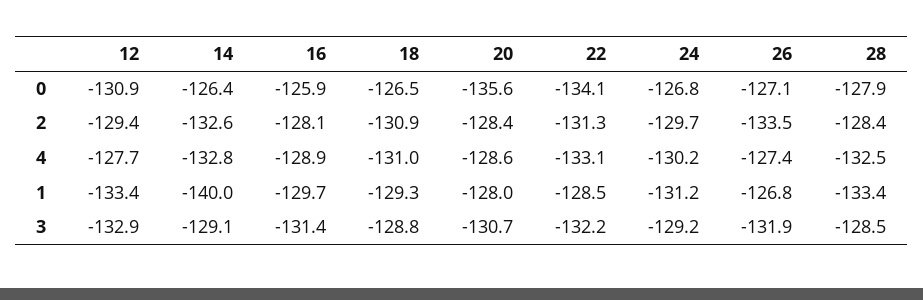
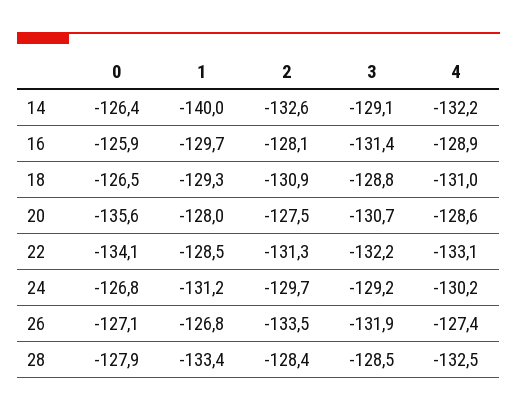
12, 0: -130.9 -> none
12, 2: -129.4 -> none
20, 2: -128.4 -> -127.5
12, 4: -127.7 -> none
14, 4: -132.8 -> -132.2
12, 1: -133.4 -> none
12, 3: -132.9 -> none

